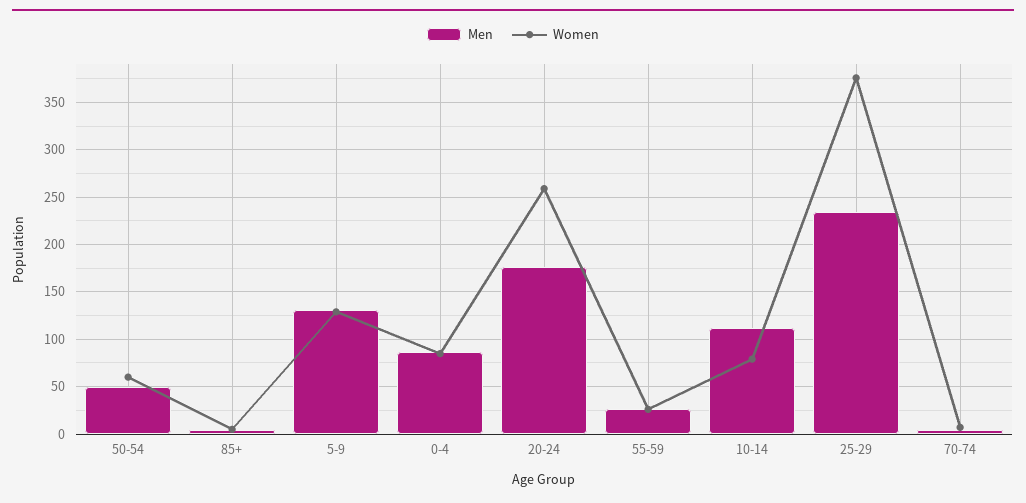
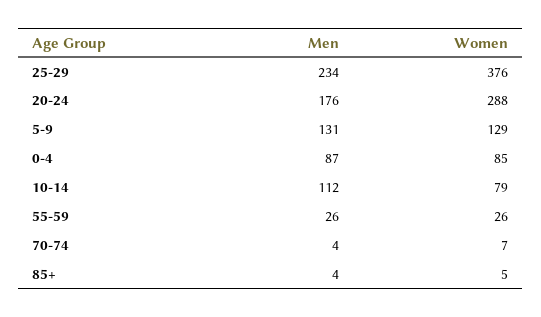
Men, 50-54: 50 -> none
Women, 50-54: 60 -> none
Women, 20-24: 260 -> 288

